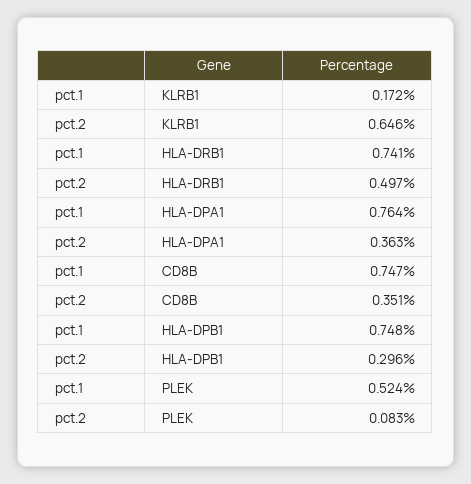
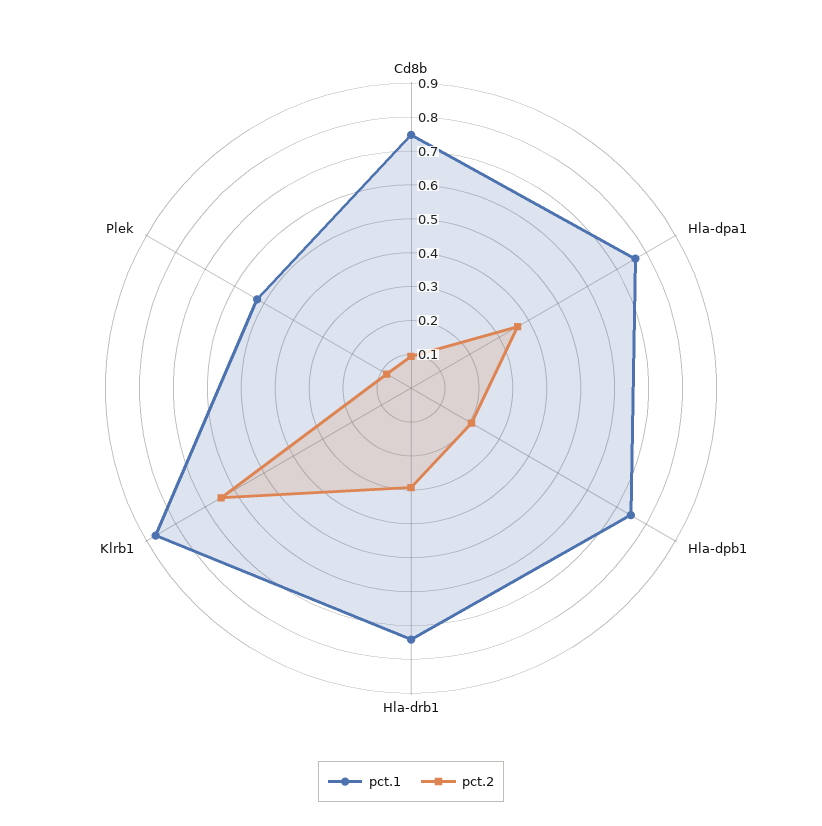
pct.1, KLRB1: 0.172 -> 0.875
pct.2, HLA-DRB1: 0.497 -> 0.3
pct.2, CD8B: 0.351 -> 0.1
pct.2, HLA-DPB1: 0.296 -> 0.2

